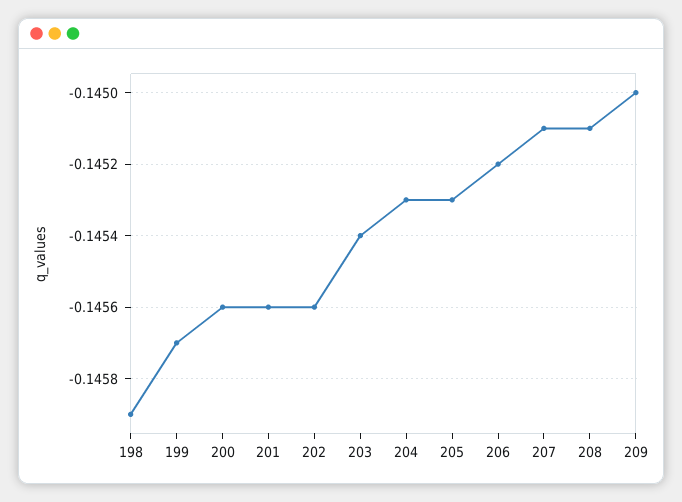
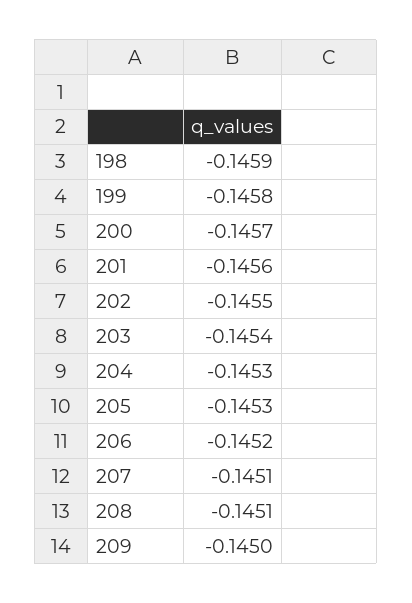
199: -0.1457 -> -0.1458
200: -0.1456 -> -0.1457
202: -0.1456 -> -0.1455

